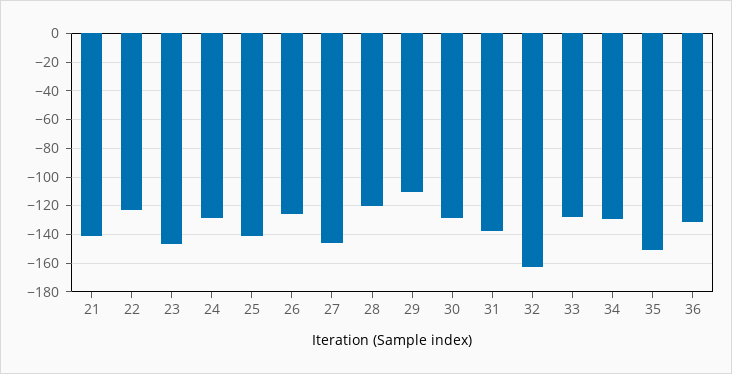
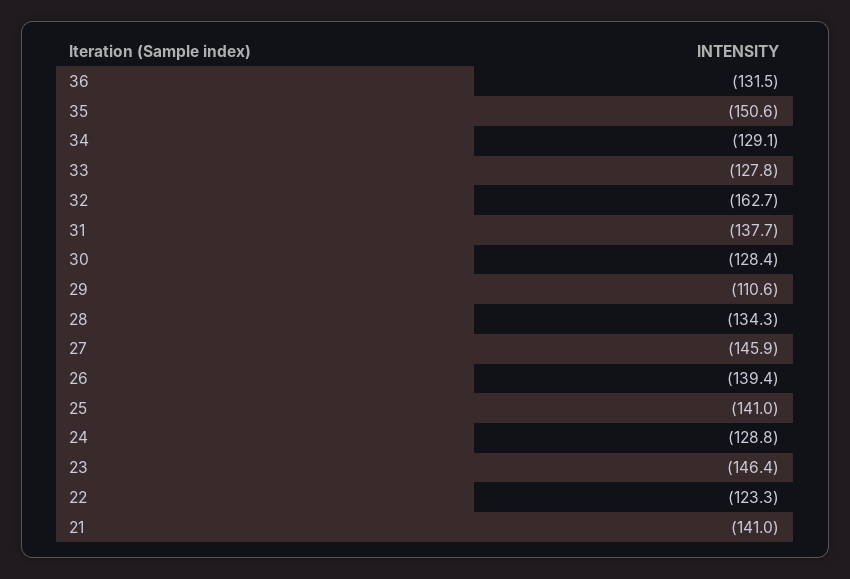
26: -125 -> -139.4
28: -120 -> -134.3

